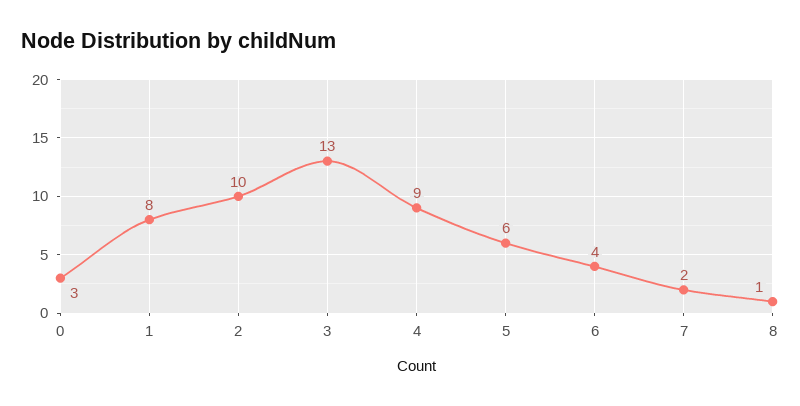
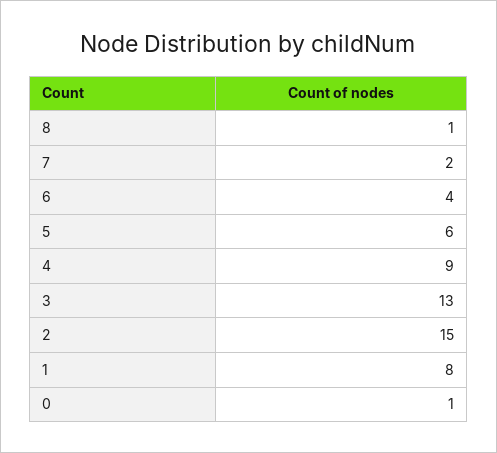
0: 3 -> 1
2: 10 -> 15

